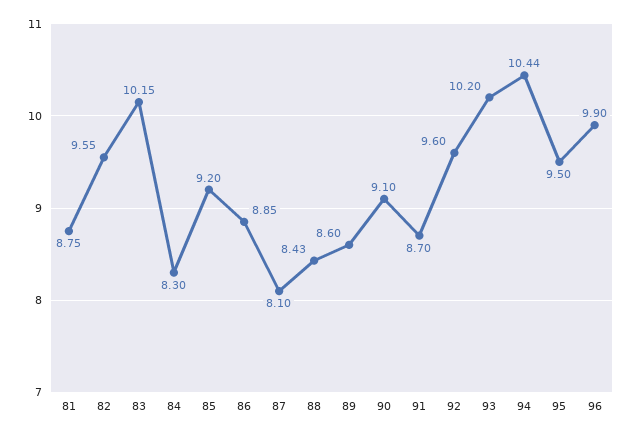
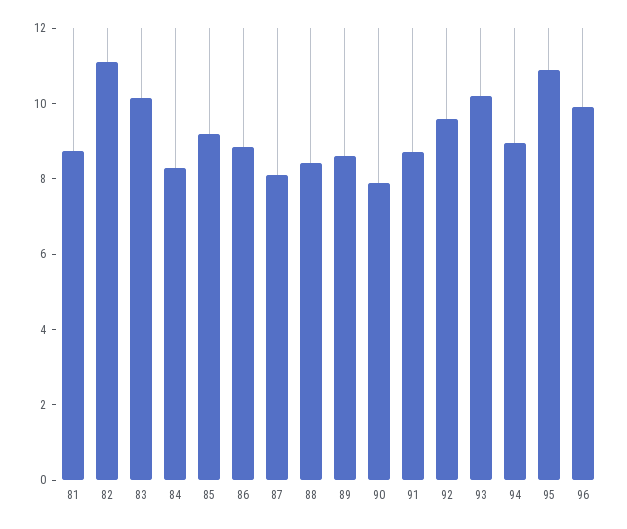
82: 9.55 -> 11
90: 9.1 -> 8
94: 10.44 -> 9
95: 9.5 -> 11

